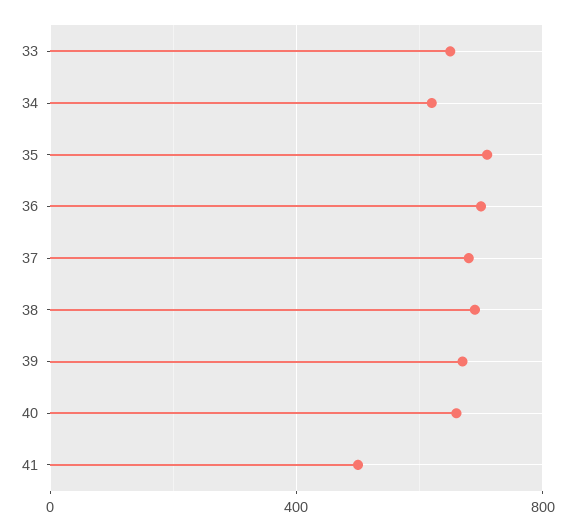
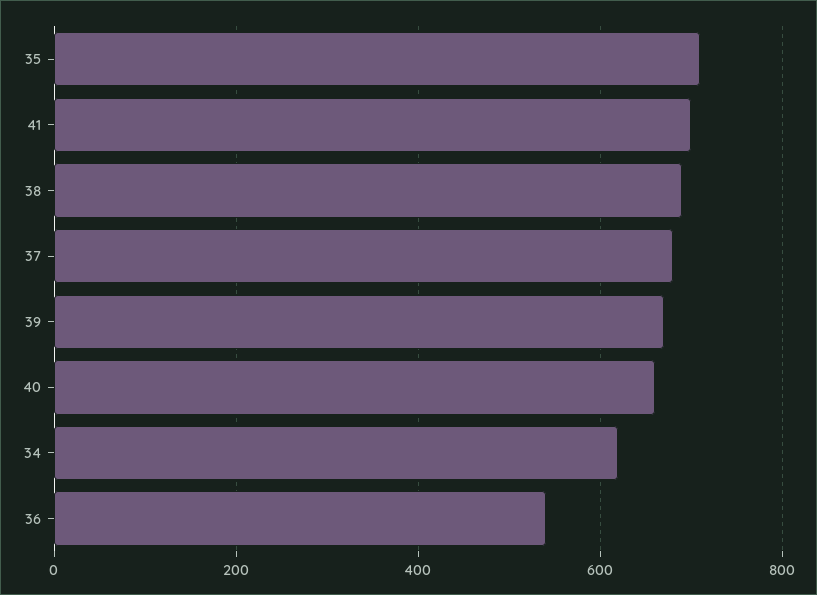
33: 650 -> none
36: 700 -> 540
41: 500 -> 700

